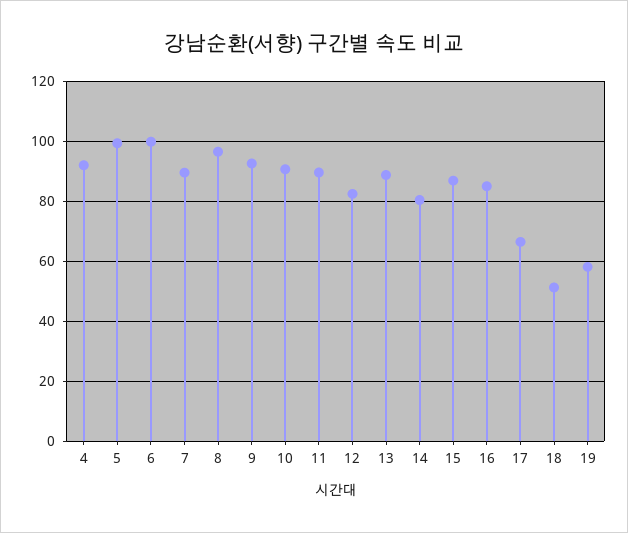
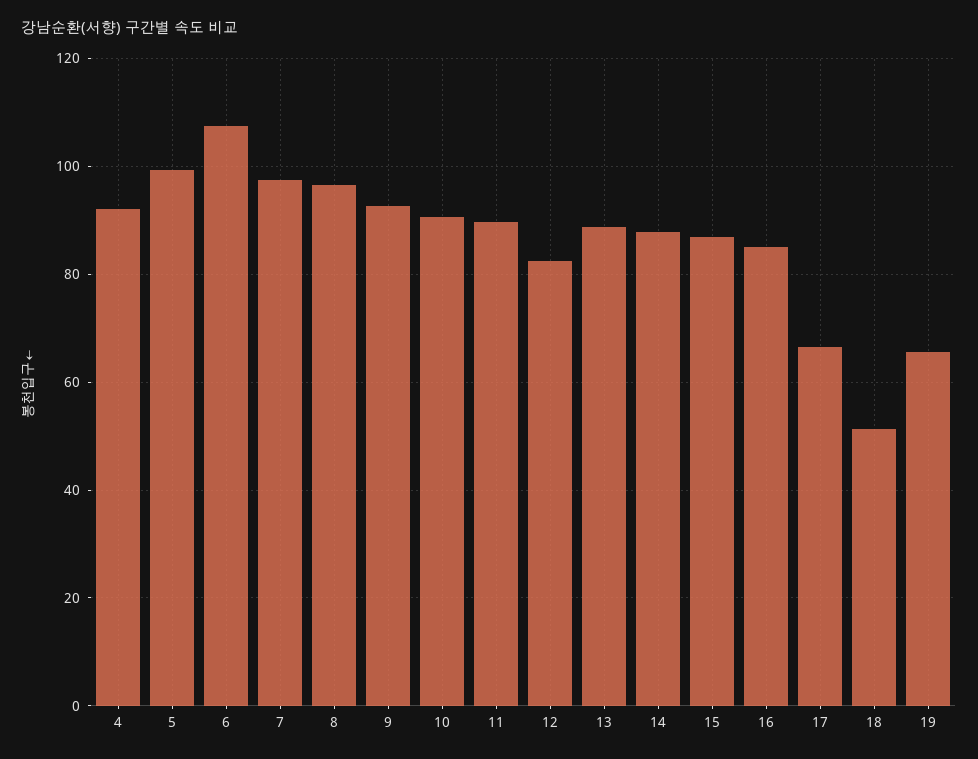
6: 100 -> 108
7: 90 -> 98
14: 80 -> 88
19: 57.5 -> 66

